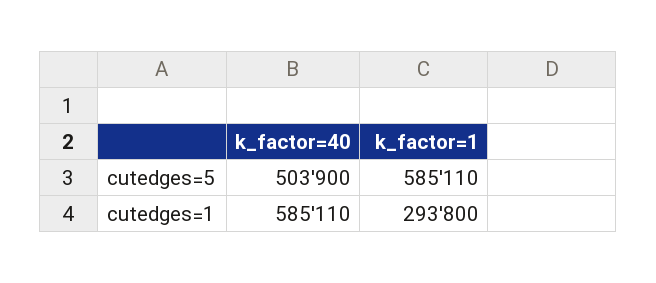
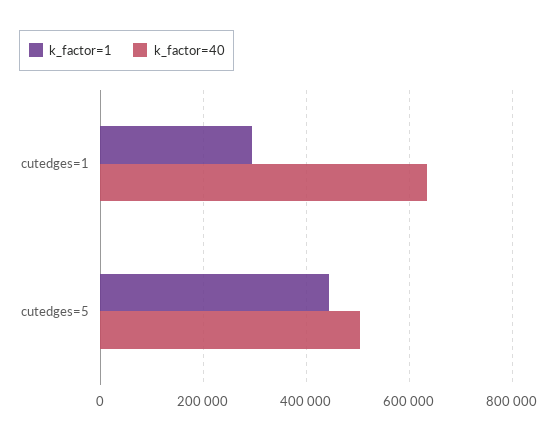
k_factor=1, cutedges=5: 585110 -> 440000
k_factor=40, cutedges=1: 585110 -> 640000

